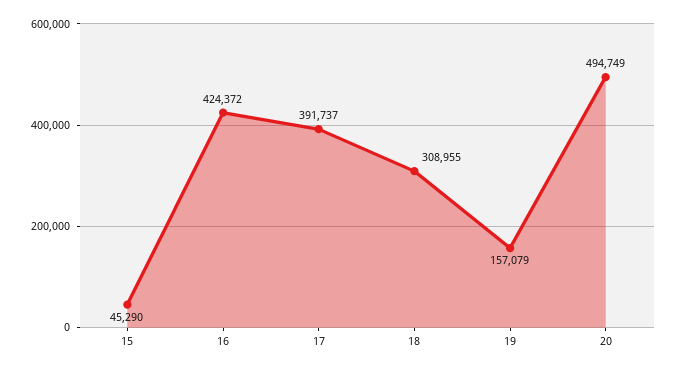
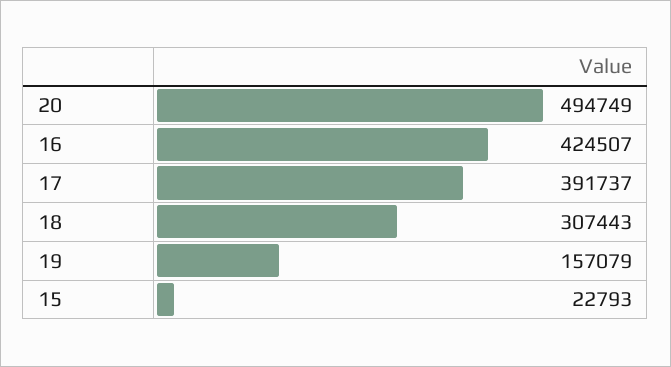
15: 45290 -> 22793
16: 424372 -> 424507
18: 308955 -> 307443

